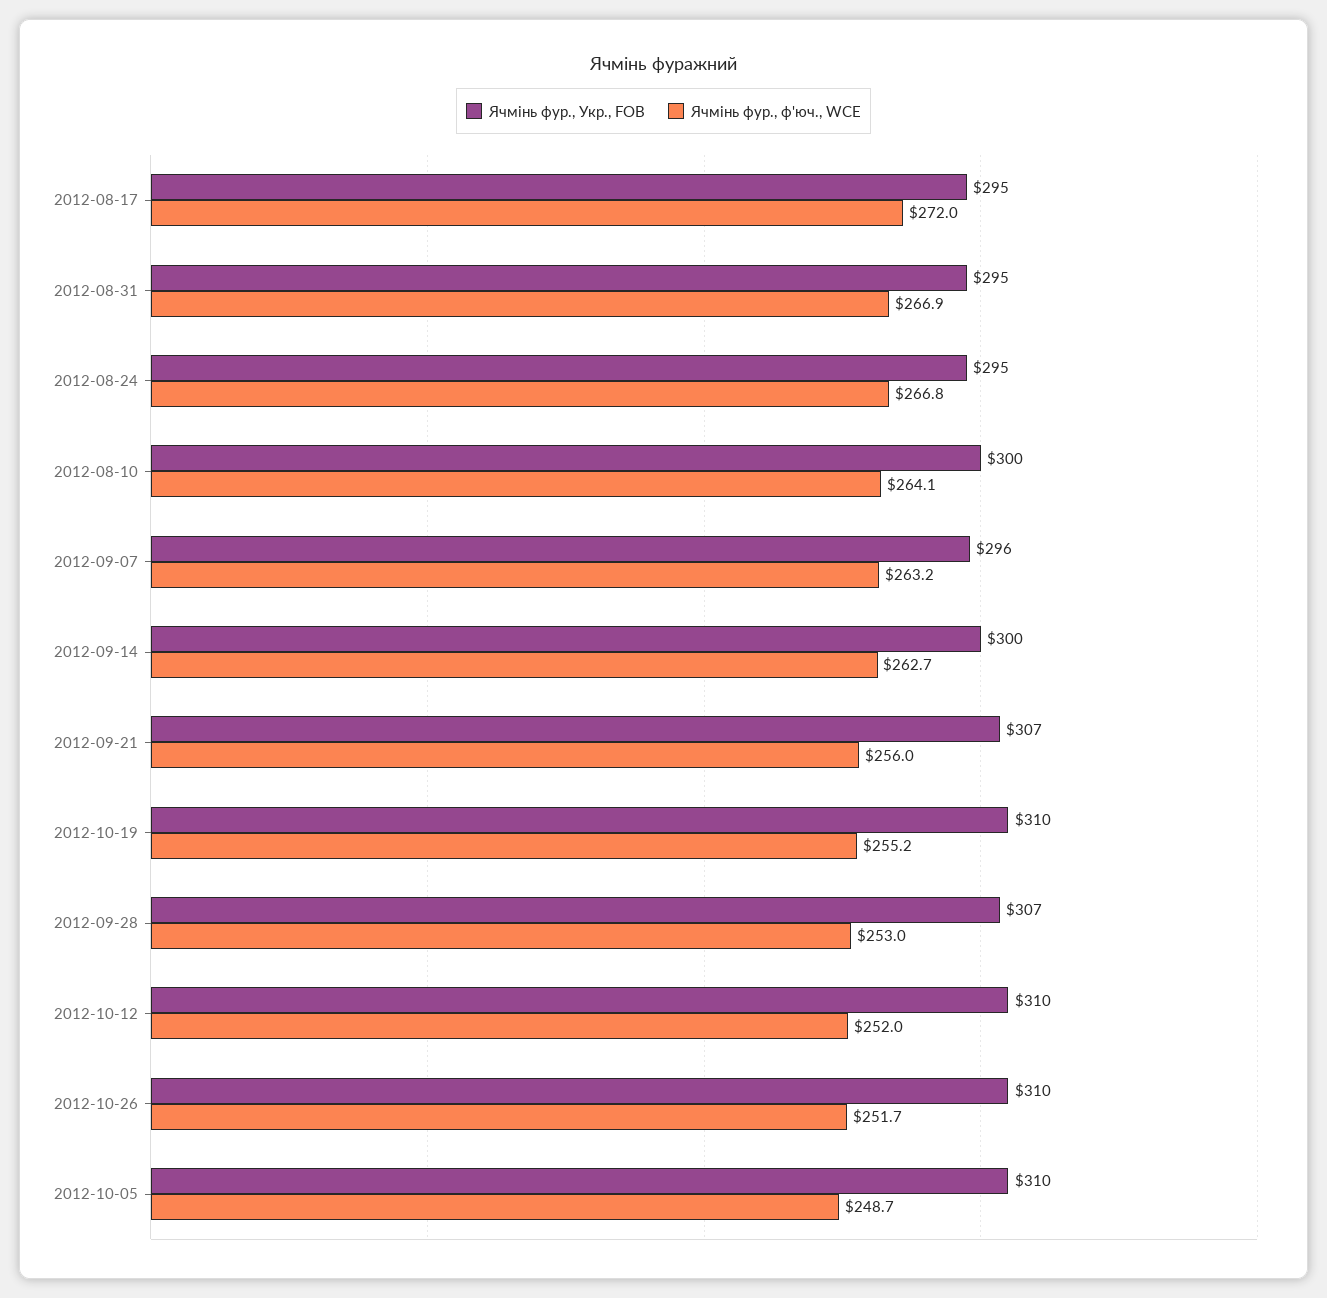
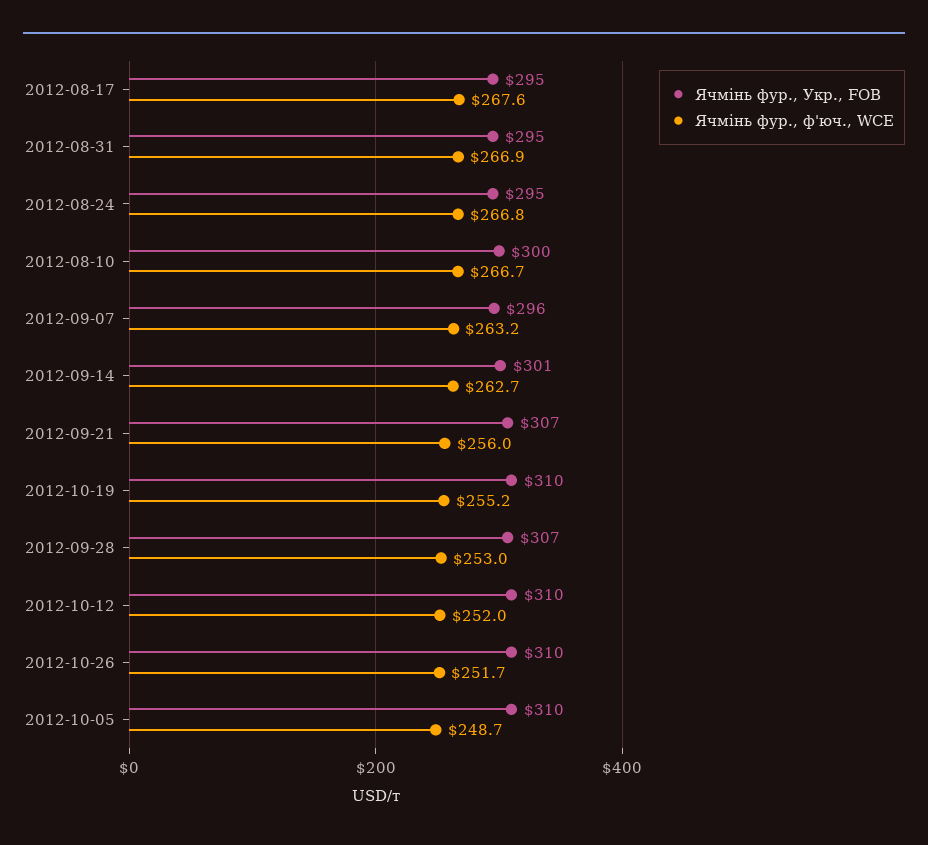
Ячмінь фур., ф'юч., WCE, 2012-08-17: 272 -> 267.6
Ячмінь фур., ф'юч., WCE, 2012-08-10: 264.1 -> 266.7
Ячмінь фур., Укр., FOB, 2012-09-14: 300 -> 301

